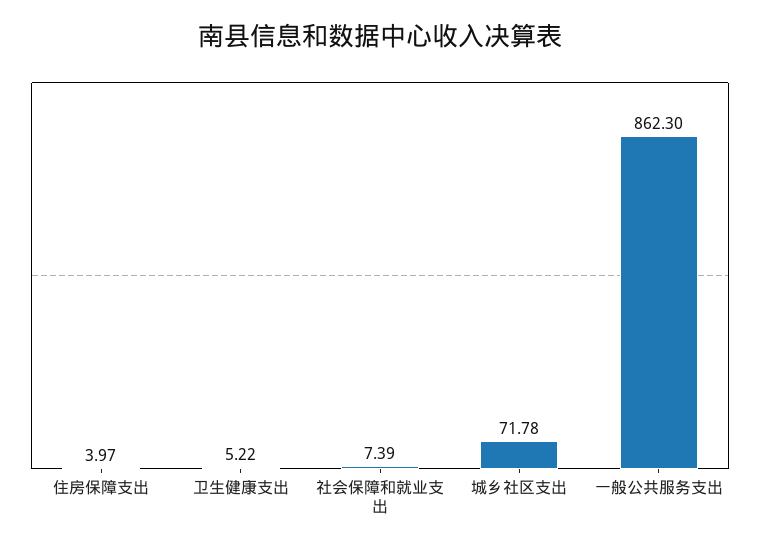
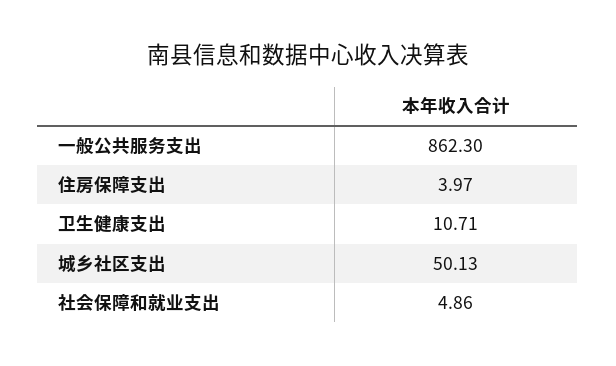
卫生健康支出: 5.22 -> 10.71
社会保障和就业支出: 7.39 -> 4.86
城乡社区支出: 71.78 -> 50.13

